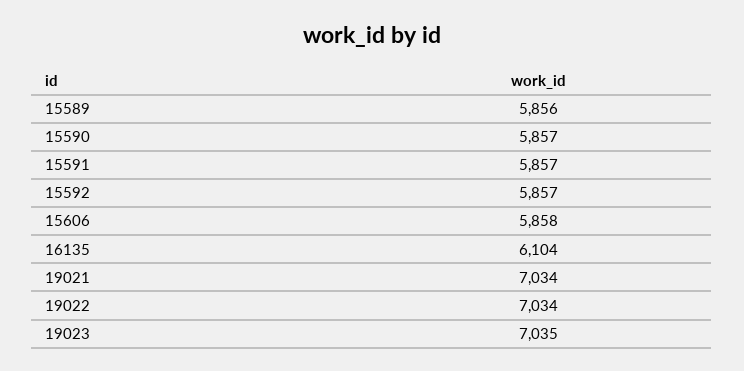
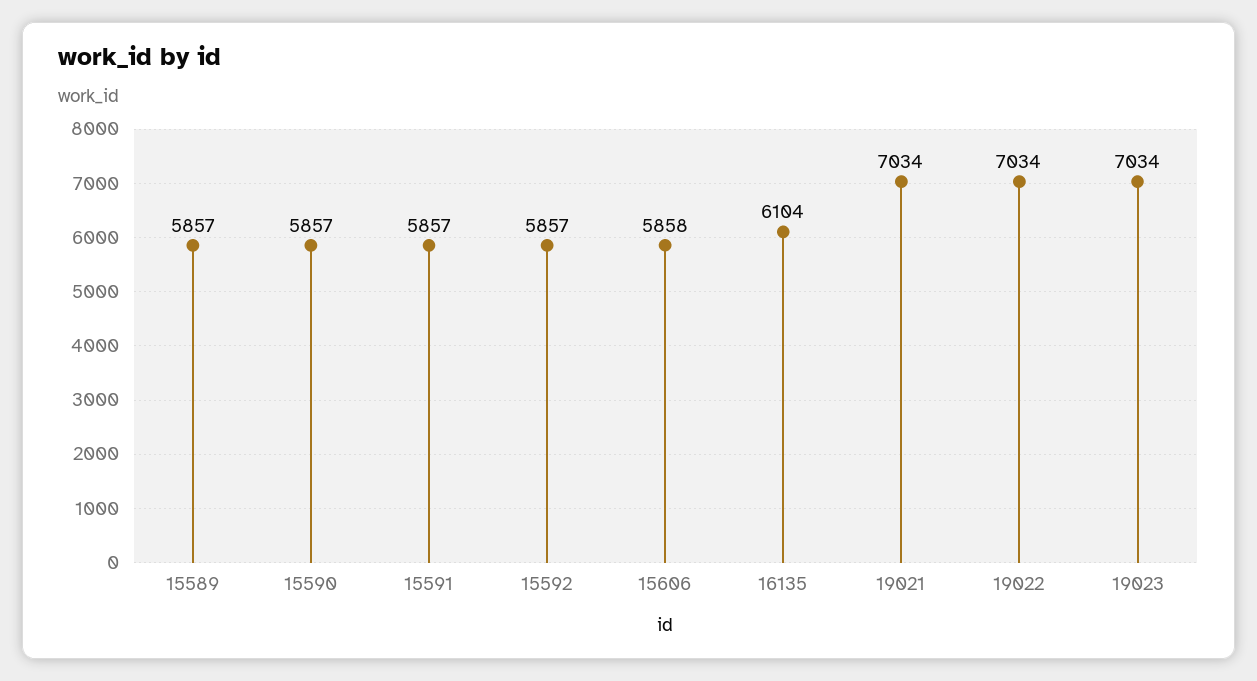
15589: 5856 -> 5857
19023: 7035 -> 7034

